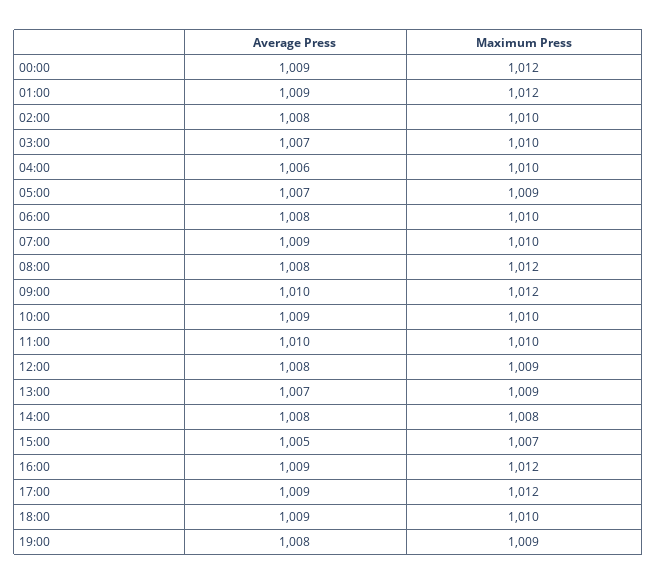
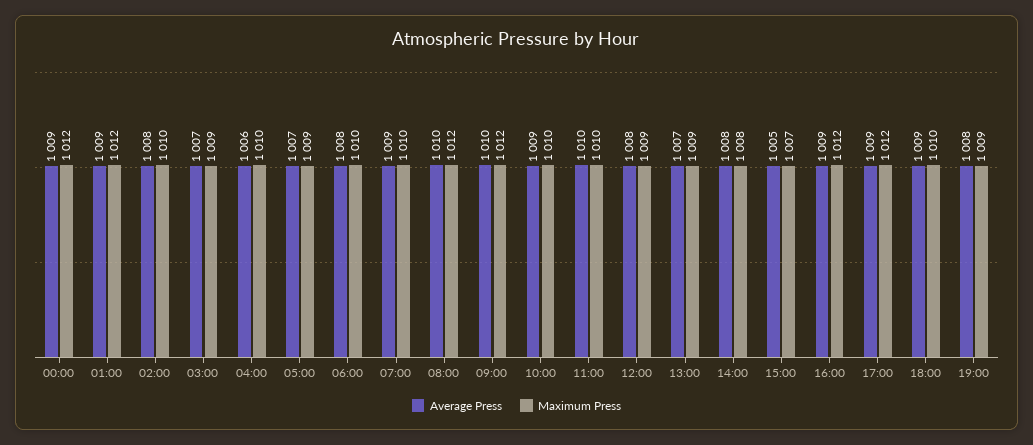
Maximum Press, 03:00: 1010 -> 1009
Average Press, 08:00: 1008 -> 1010

